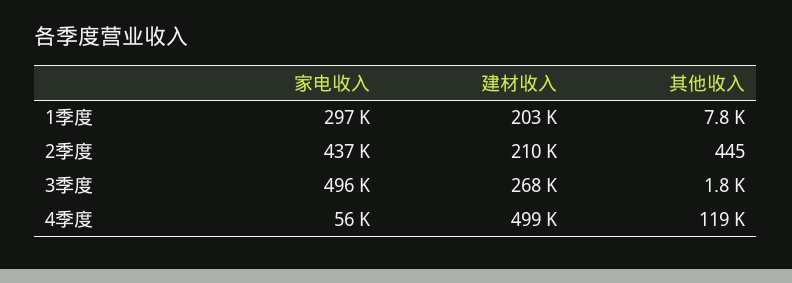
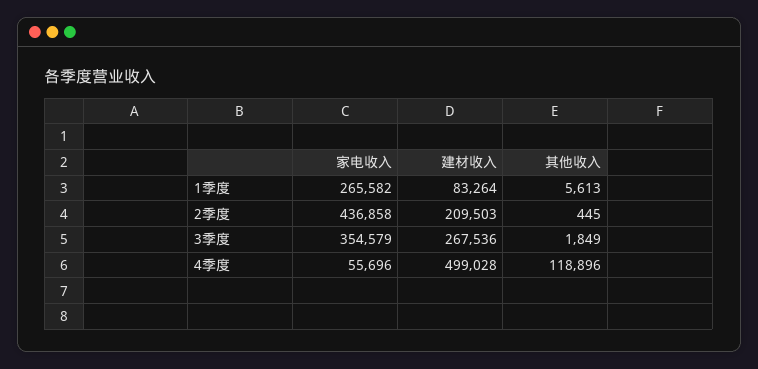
家电收入, 1季度: 297000 -> 265582
建材收入, 1季度: 203000 -> 83264
其他收入, 1季度: 7800 -> 5613
家电收入, 3季度: 496000 -> 354579

